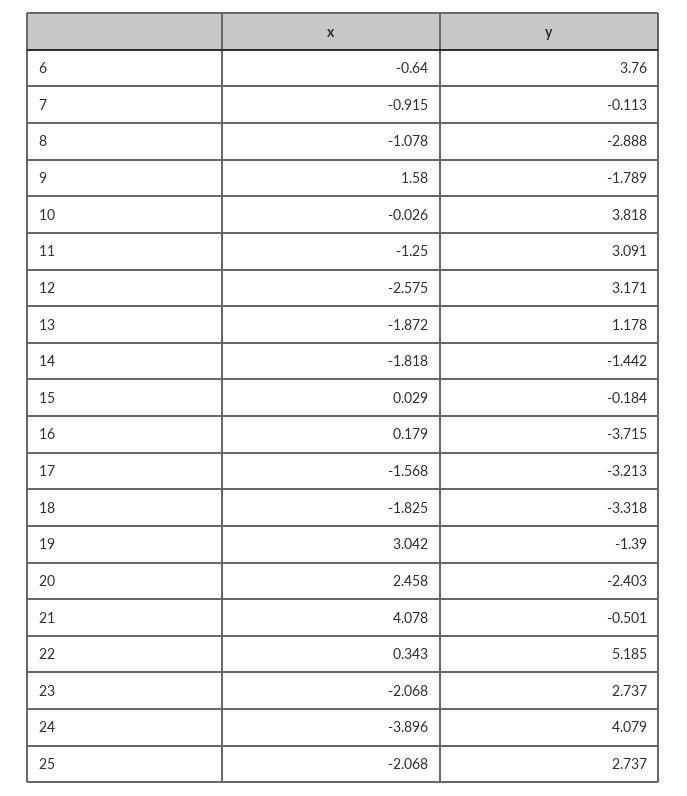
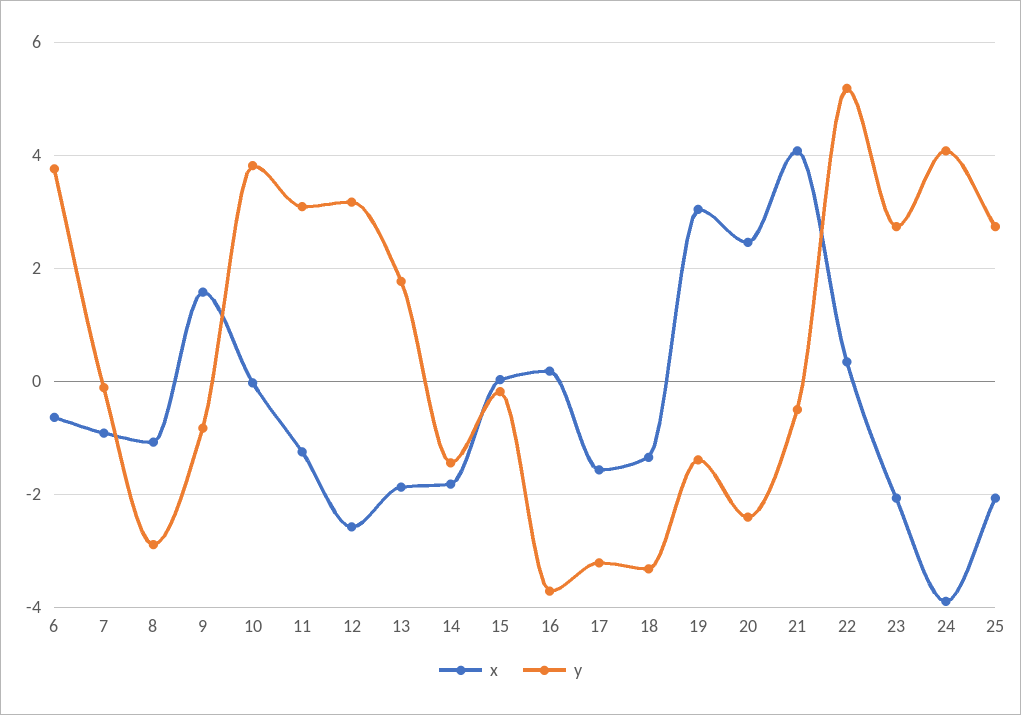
y, 9: -1.789 -> -0.8
y, 13: 1.178 -> 1.8
x, 18: -1.825 -> -1.4

